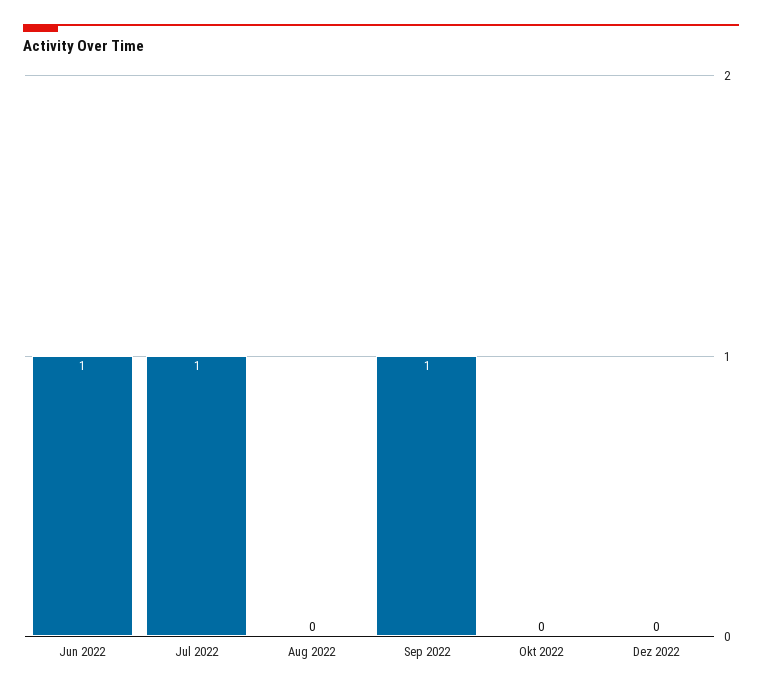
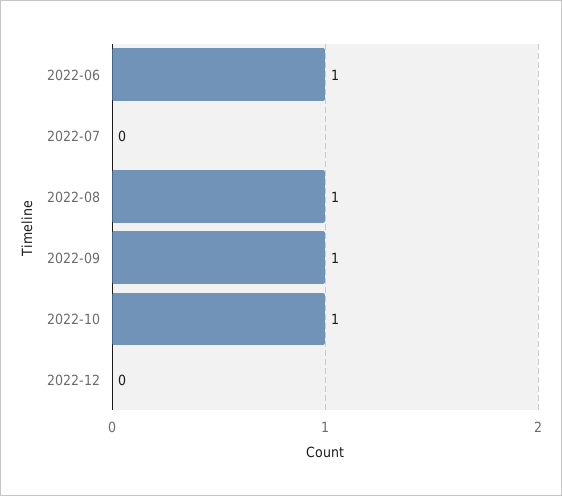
Jul 2022: 1 -> 0
Aug 2022: 0 -> 1
Okt 2022: 0 -> 1

